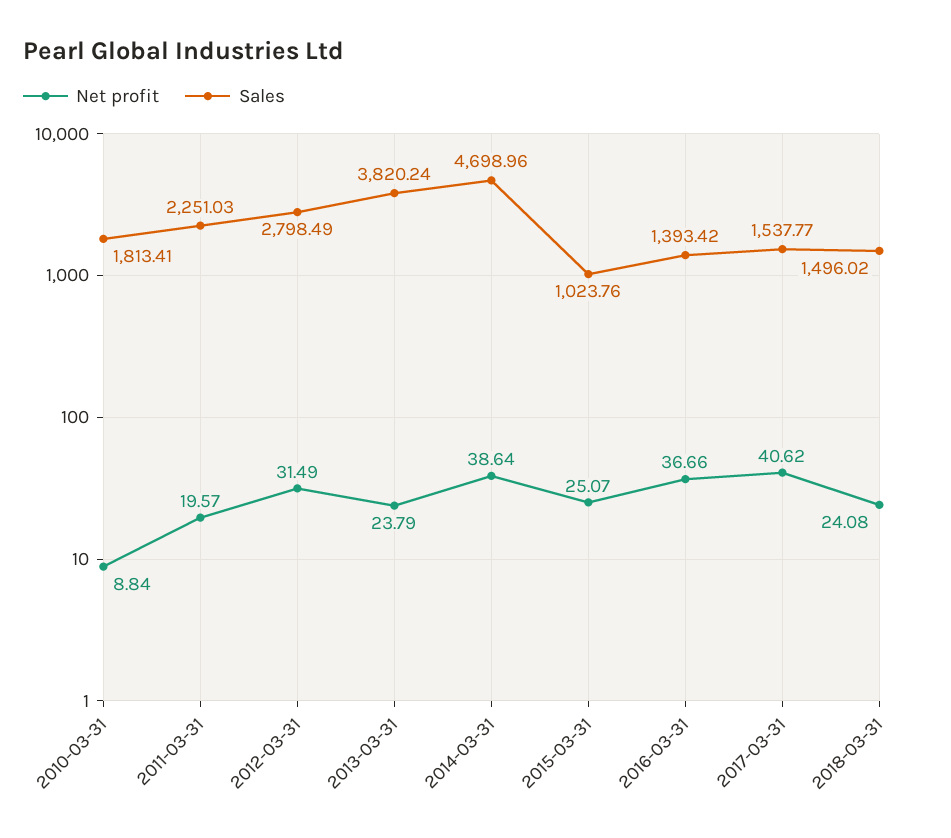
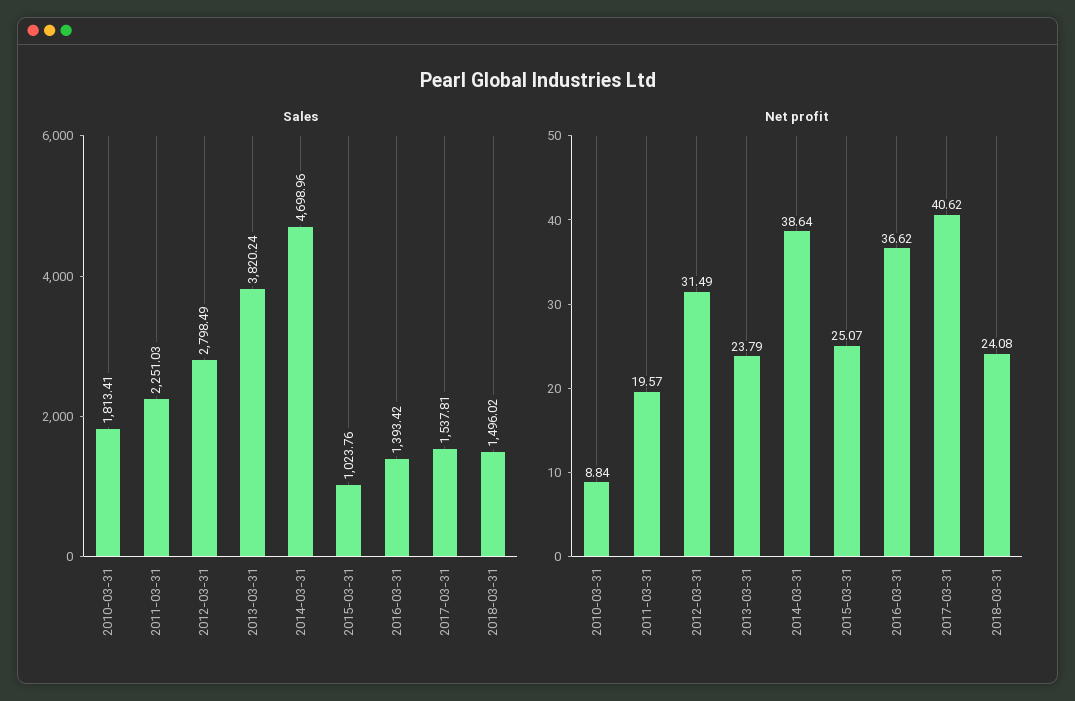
Net profit, 2016-03-31: 36.66 -> 36.62
Sales, 2017-03-31: 1537.77 -> 1537.81

